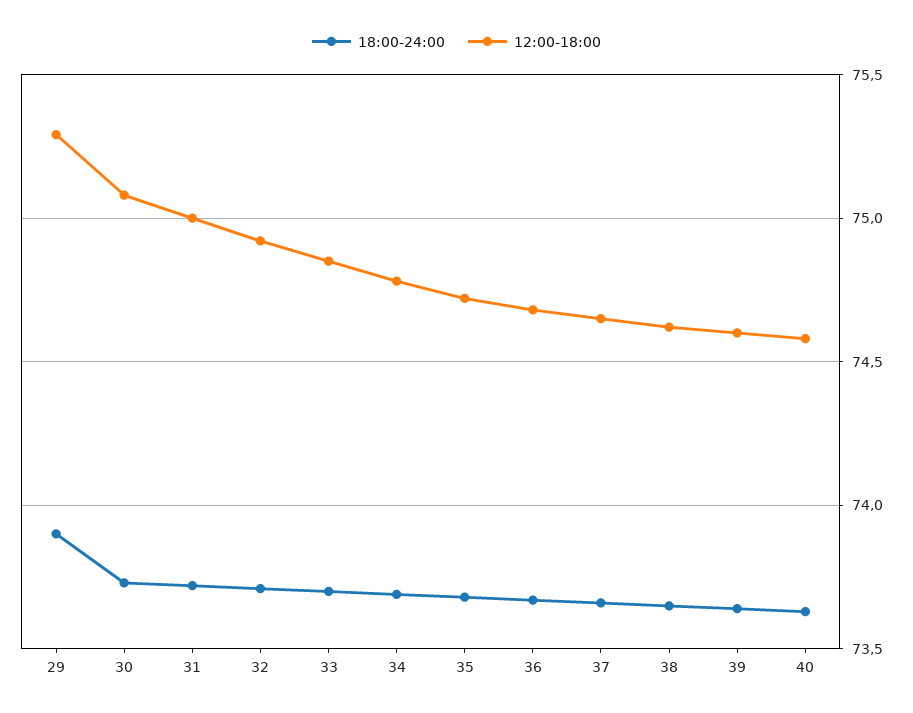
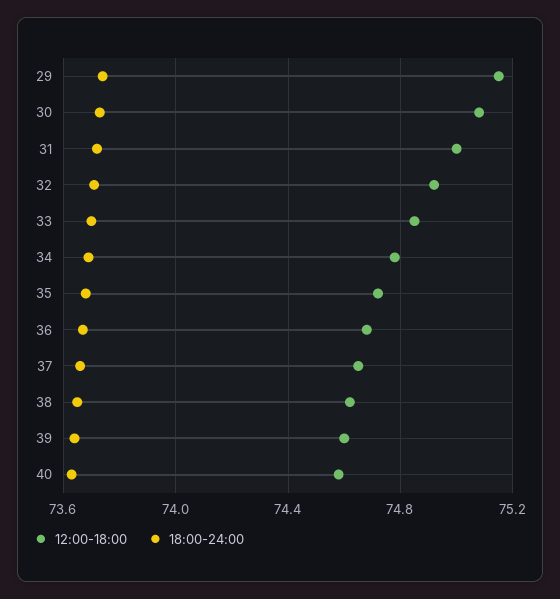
18:00-24:00, 29: 73.9 -> 73.75
12:00-18:00, 29: 75.3 -> 75.15

